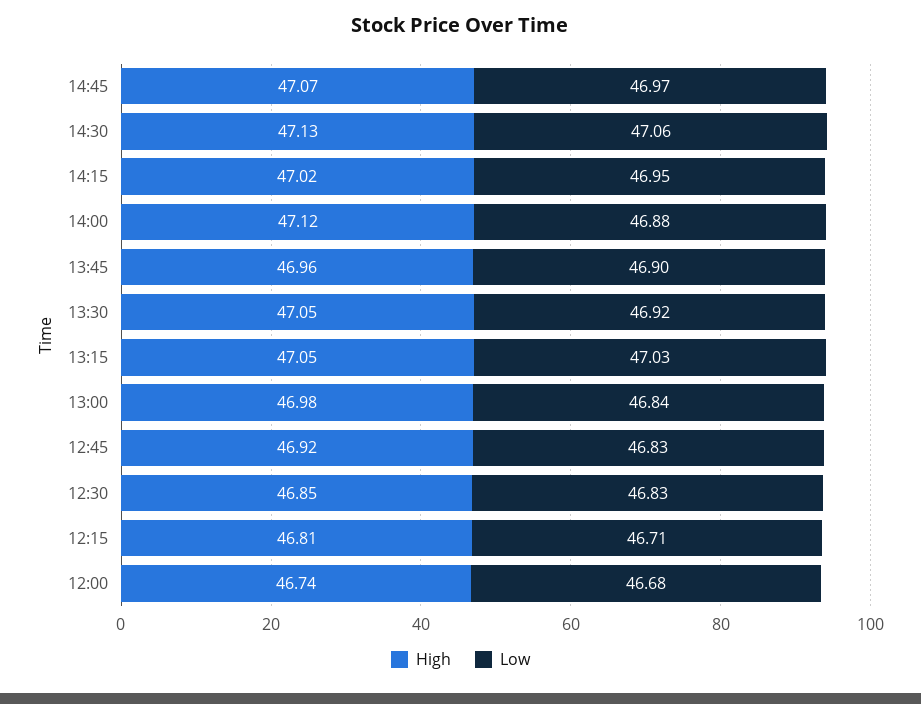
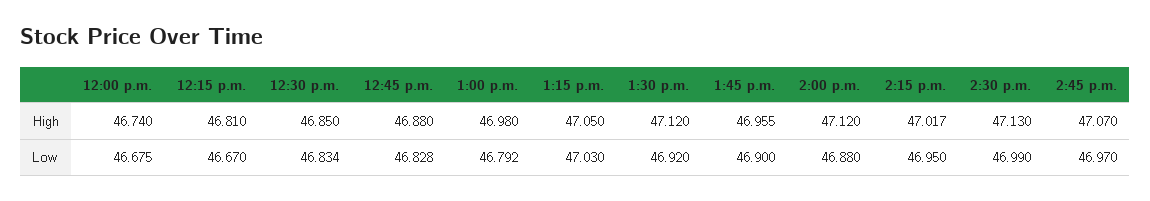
Low, 14:30: 47.06 -> 46.99
High, 13:30: 47.05 -> 47.12
Low, 13:00: 46.84 -> 46.792
High, 12:45: 46.92 -> 46.88
Low, 12:15: 46.71 -> 46.67

